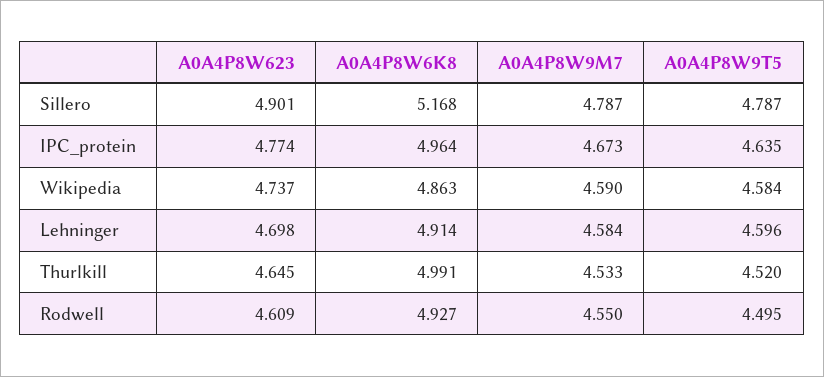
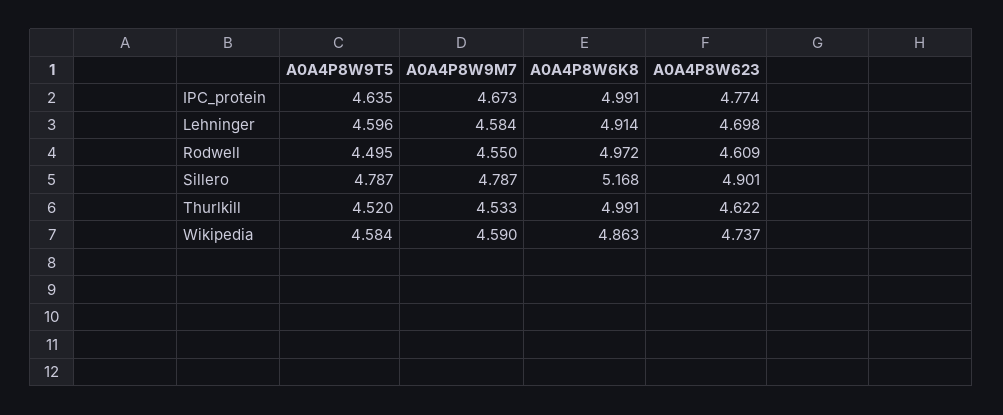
A0A4P8W6K8, IPC_protein: 4.964 -> 4.991
A0A4P8W623, Thurlkill: 4.645 -> 4.622
A0A4P8W6K8, Rodwell: 4.927 -> 4.972

